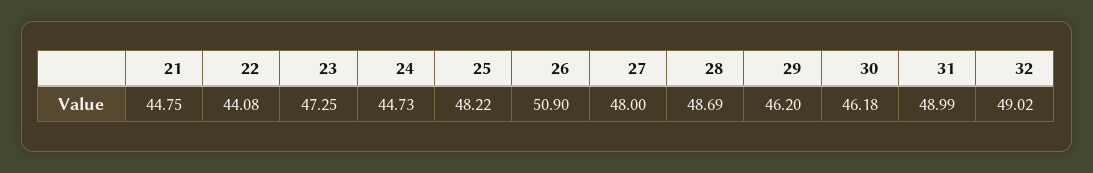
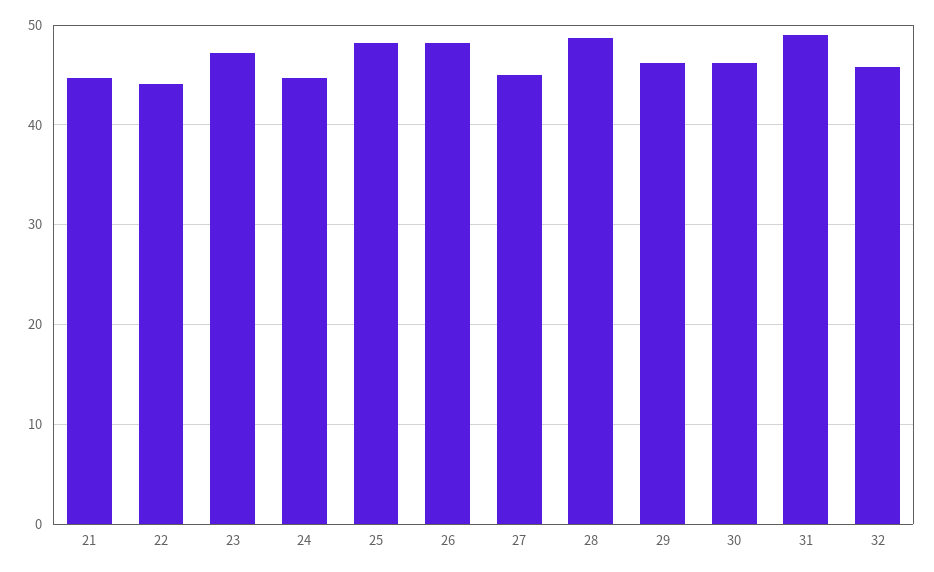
26: 50.9 -> 48
27: 48 -> 45
32: 49.02 -> 46

